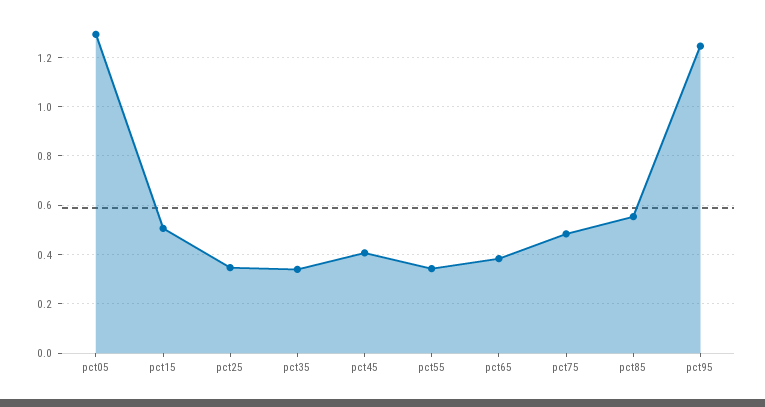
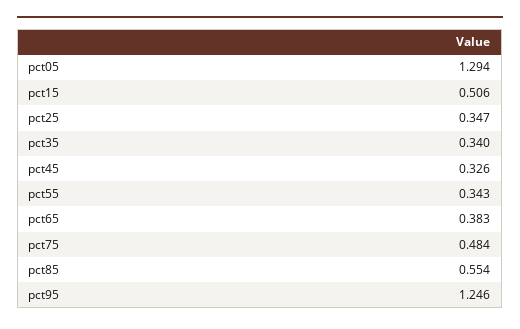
pct45: 0.4 -> 0.326

